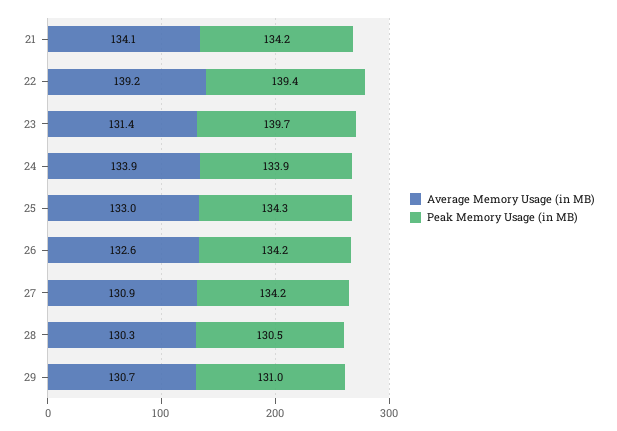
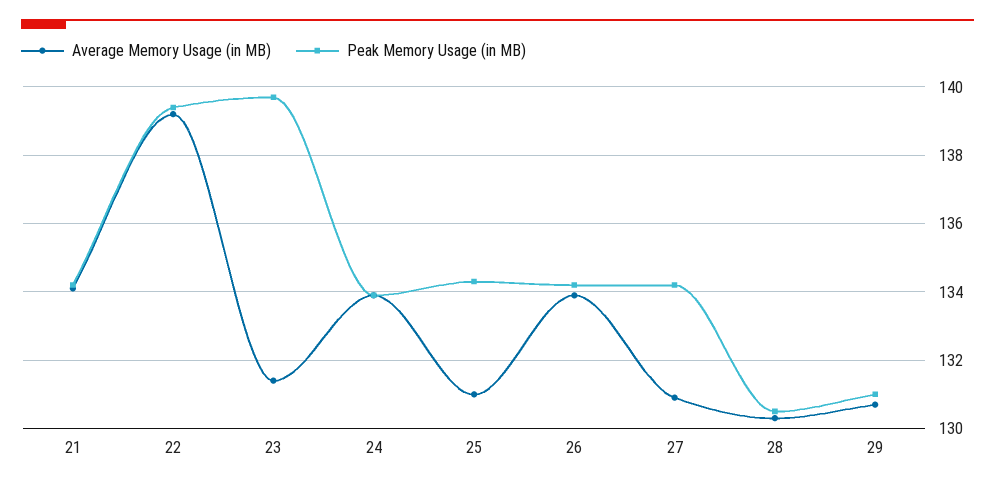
Average Memory Usage (in MB), 25: 133 -> 131
Average Memory Usage (in MB), 26: 132.6 -> 134

